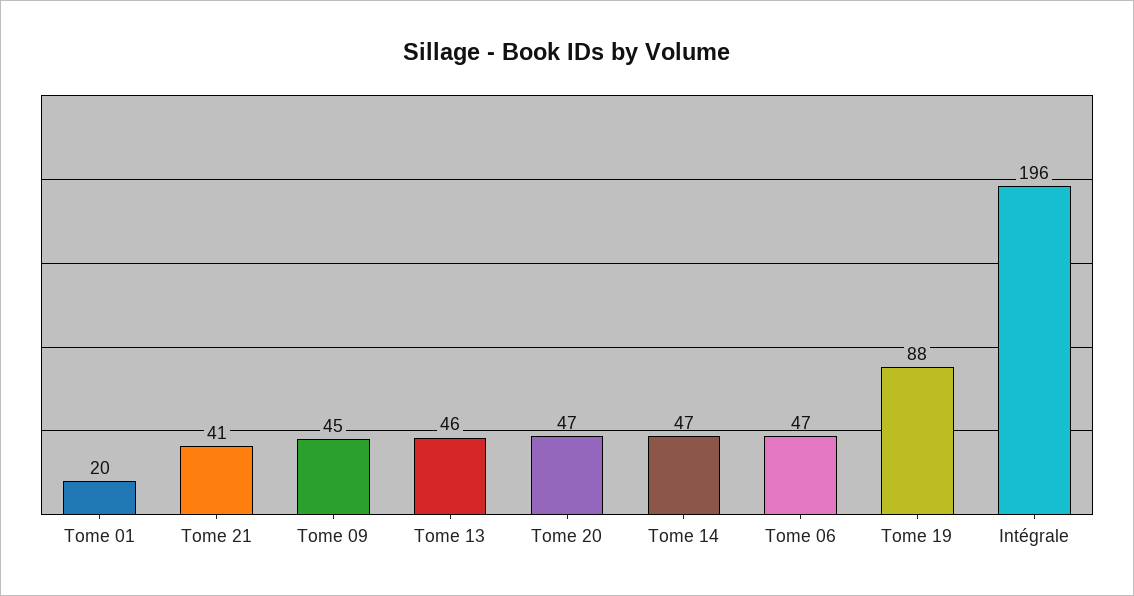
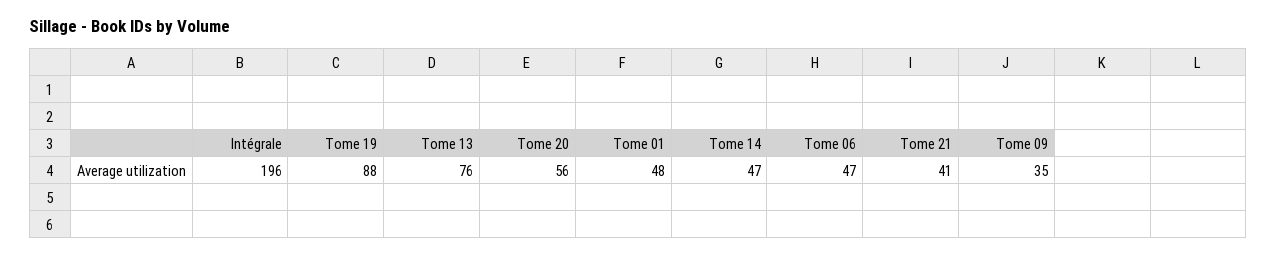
Tome 01: 20 -> 48
Tome 09: 45 -> 35
Tome 13: 46 -> 76
Tome 20: 47 -> 56

